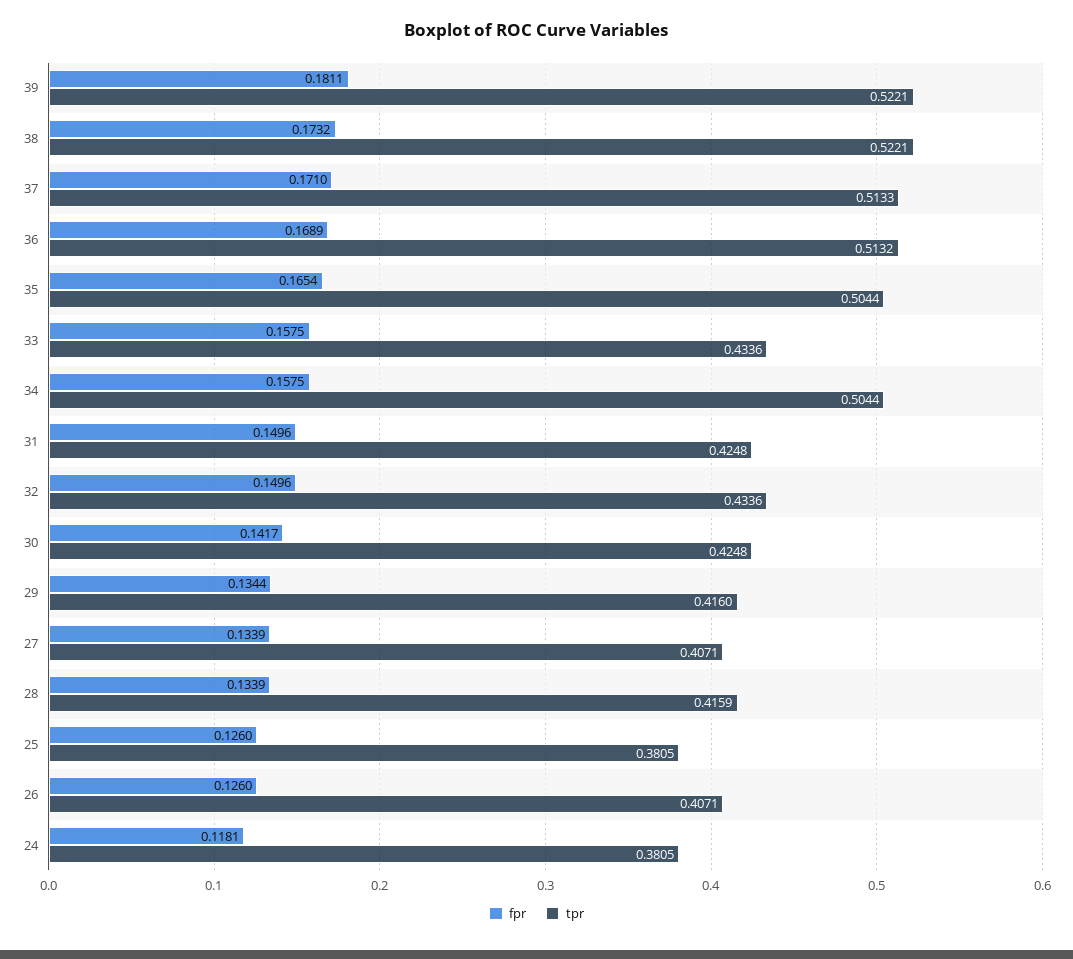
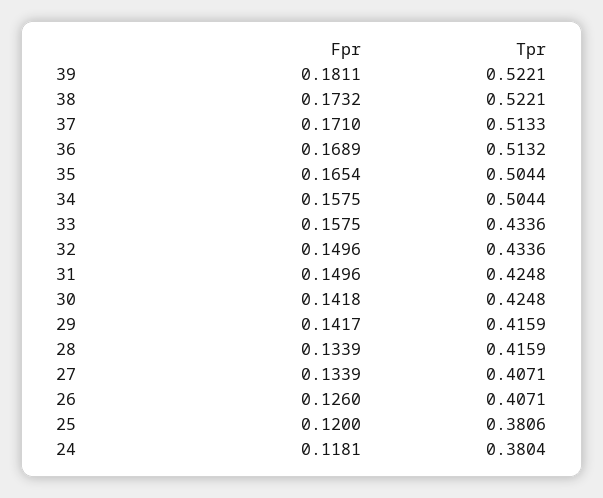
fpr, 30: 0.1417 -> 0.1418
fpr, 29: 0.1344 -> 0.1417
tpr, 29: 0.416 -> 0.4159
fpr, 25: 0.126 -> 0.12
tpr, 25: 0.3805 -> 0.3806
tpr, 24: 0.3805 -> 0.3804

